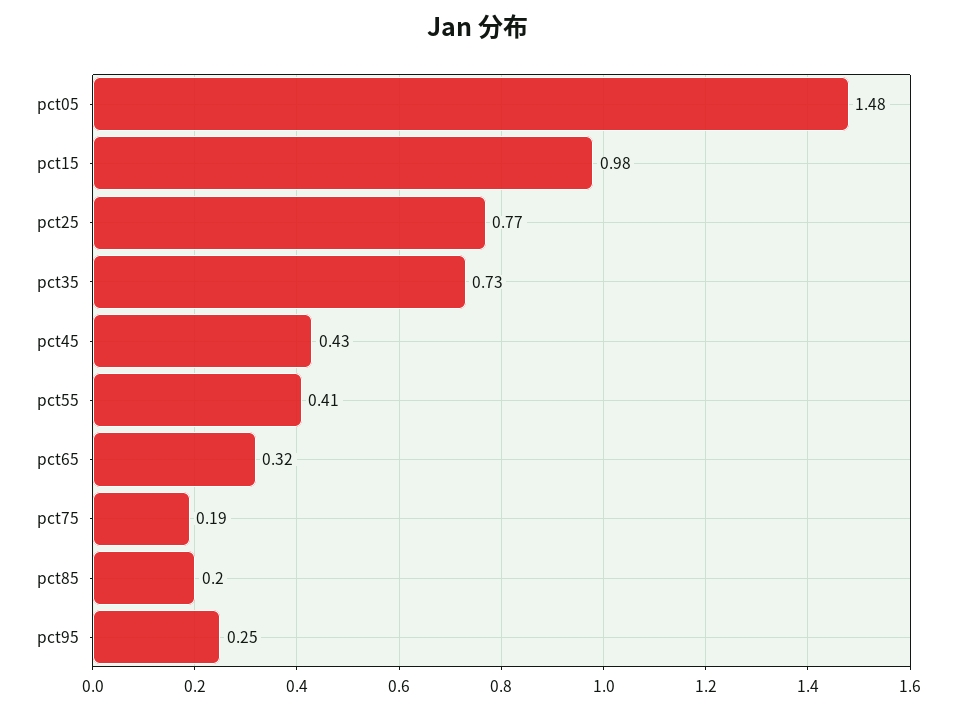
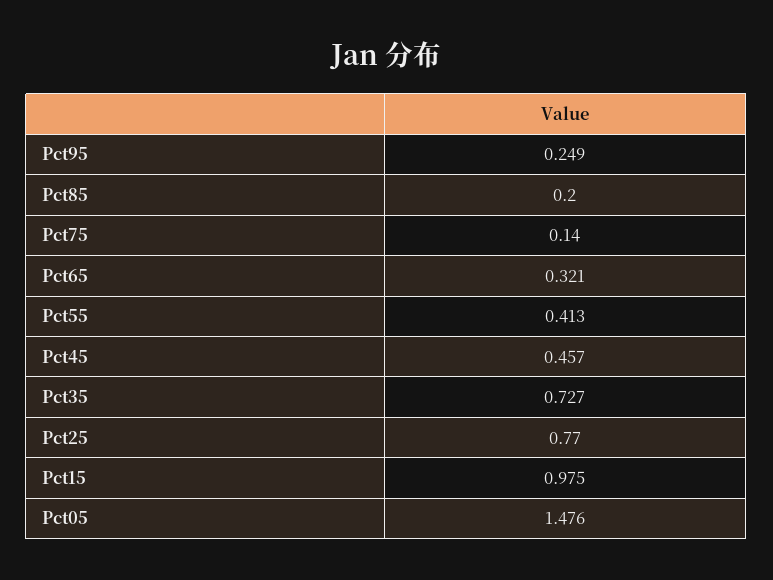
pct45: 0.43 -> 0.457
pct75: 0.19 -> 0.14

